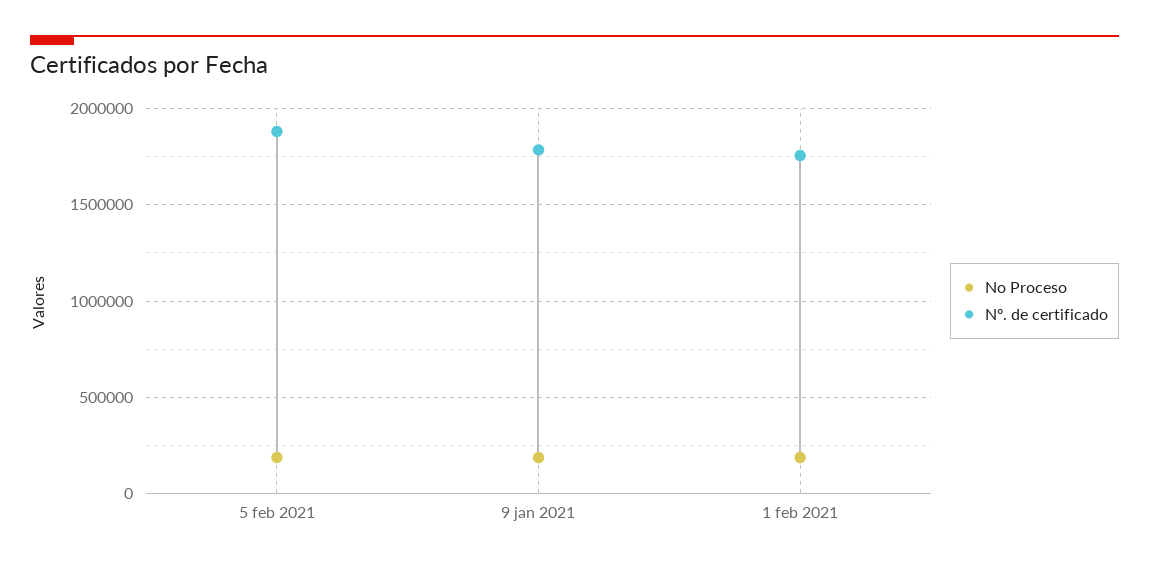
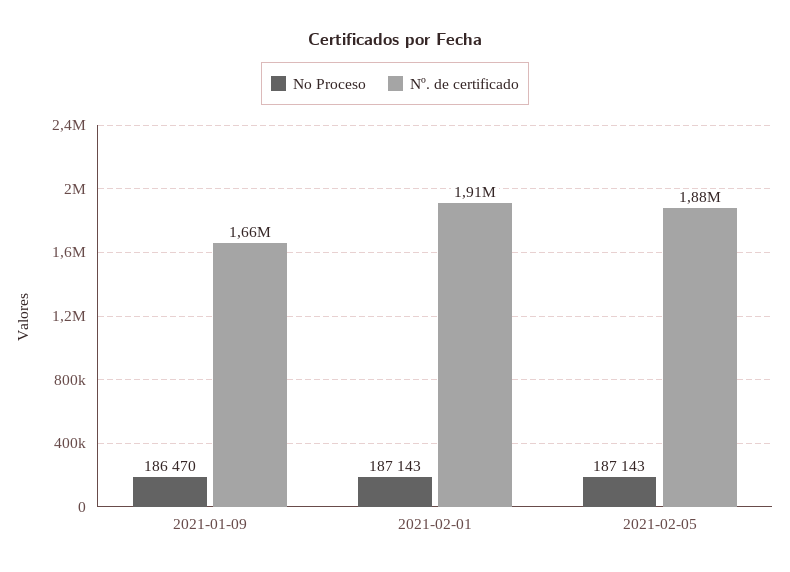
Nº. de certificado, 9 jan 2021: 1800000 -> 1660000
Nº. de certificado, 1 feb 2021: 1750000 -> 1910000

